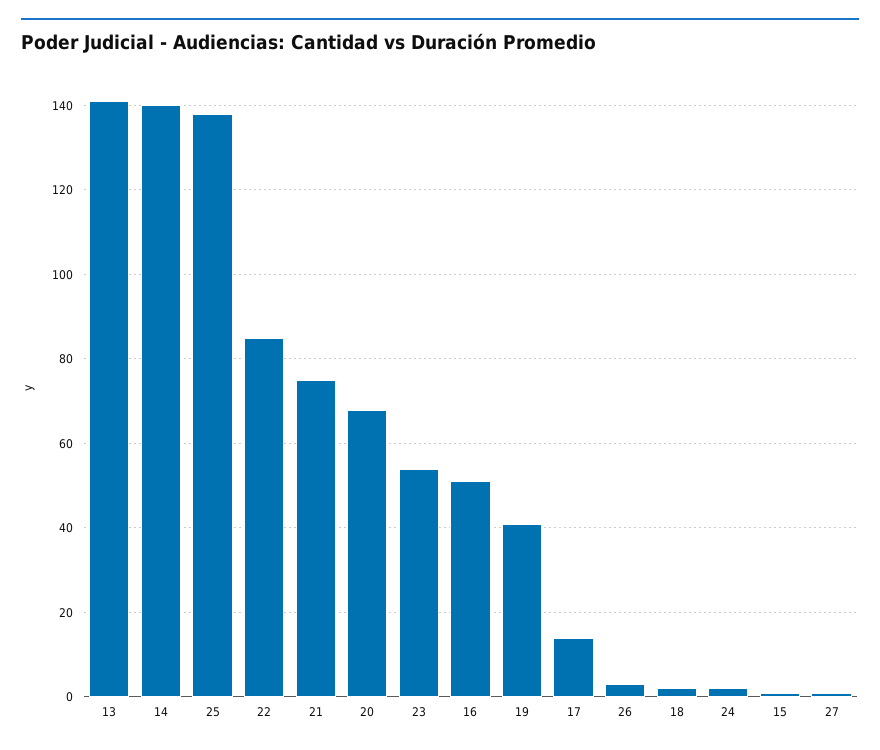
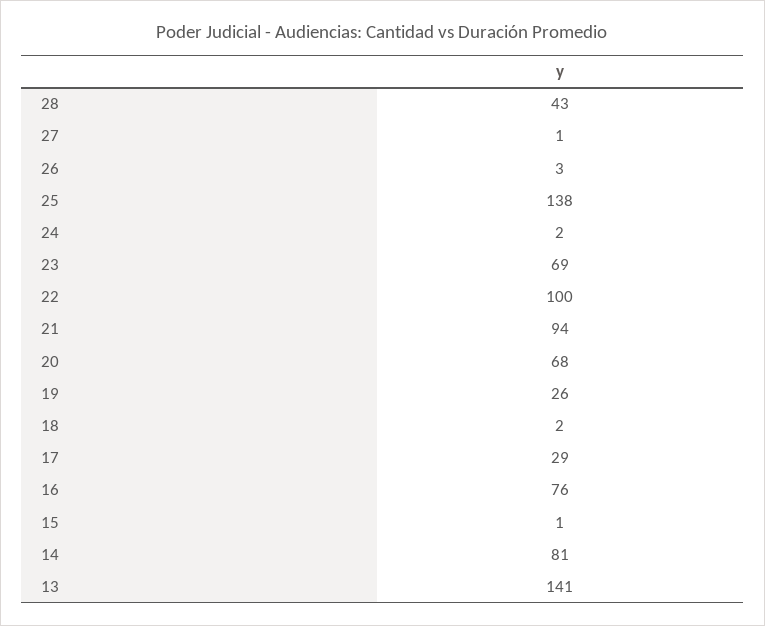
14: 140 -> 81
22: 85 -> 100
21: 75 -> 94
23: 55 -> 69
16: 50 -> 76
19: 40 -> 26
17: 15 -> 29
28: none -> 43

